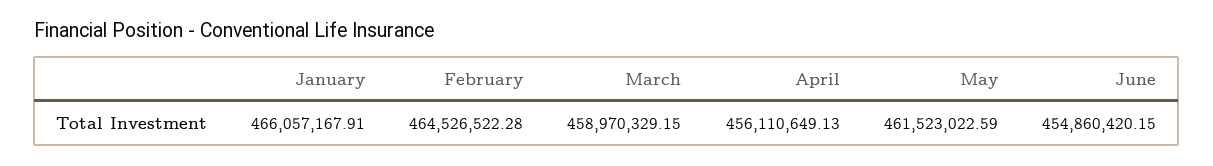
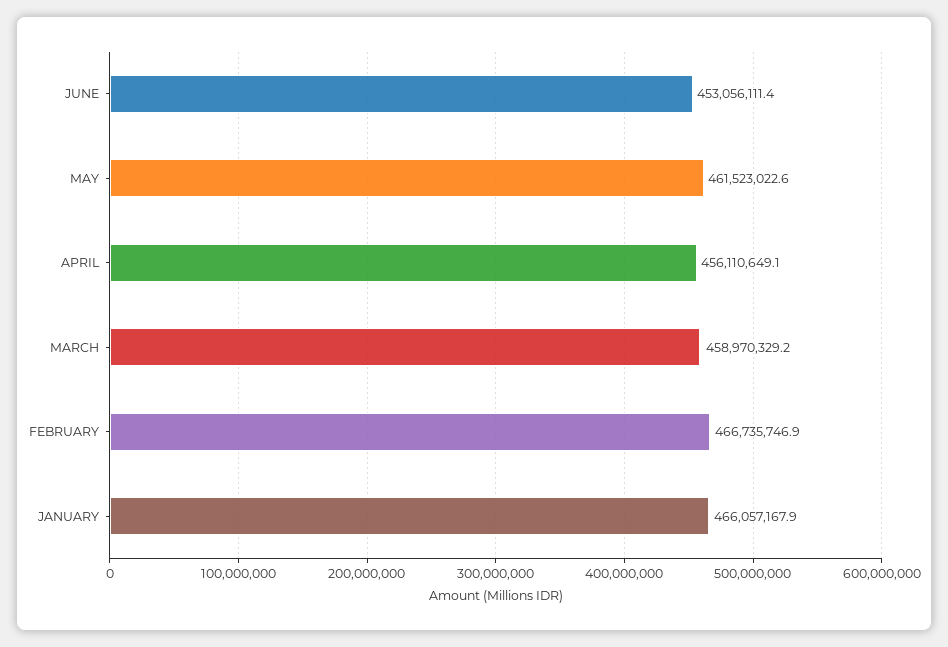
February: 464526522.28 -> 466735746.9
June: 454860420.15 -> 453056111.4

